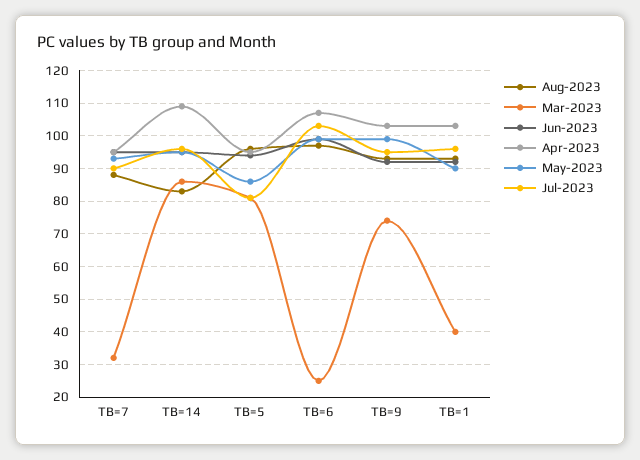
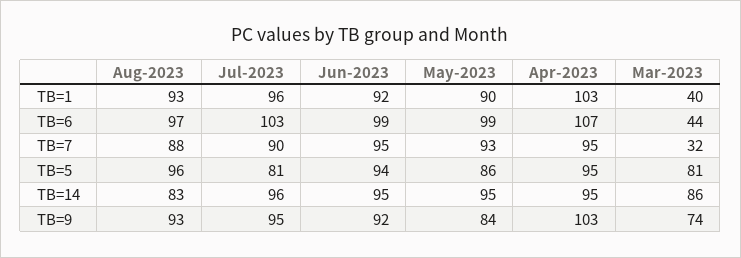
Apr-2023, TB=14: 110 -> 95
Mar-2023, TB=6: 25 -> 44
May-2023, TB=9: 100 -> 84

